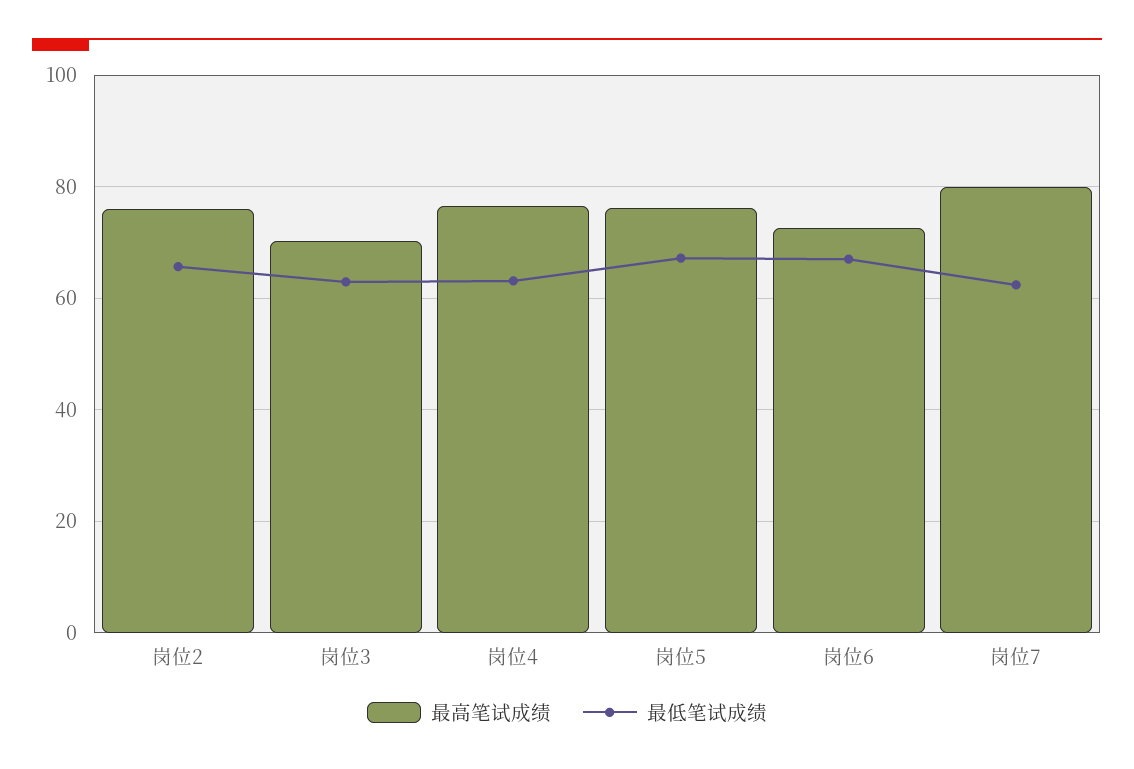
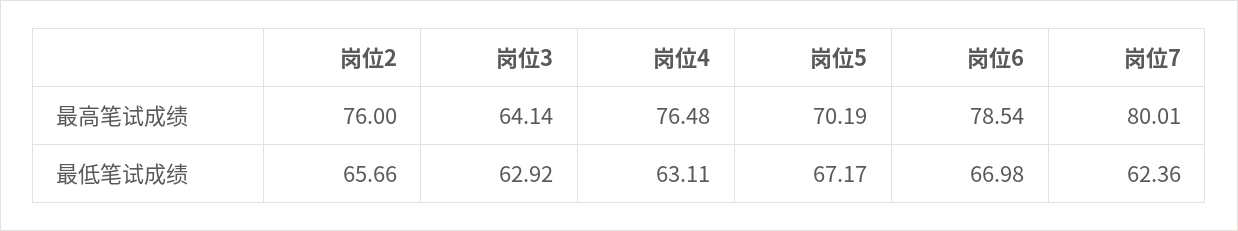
最高笔试成绩, 岗位3: 70 -> 64.14
最高笔试成绩, 岗位5: 76 -> 70.19
最高笔试成绩, 岗位6: 72 -> 78.54

